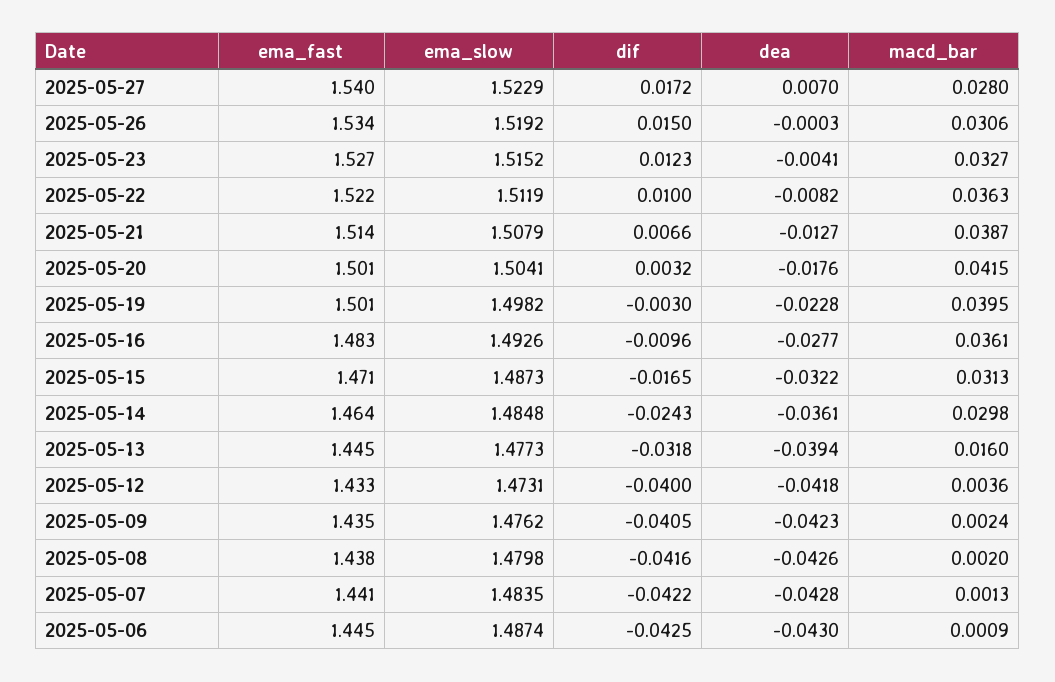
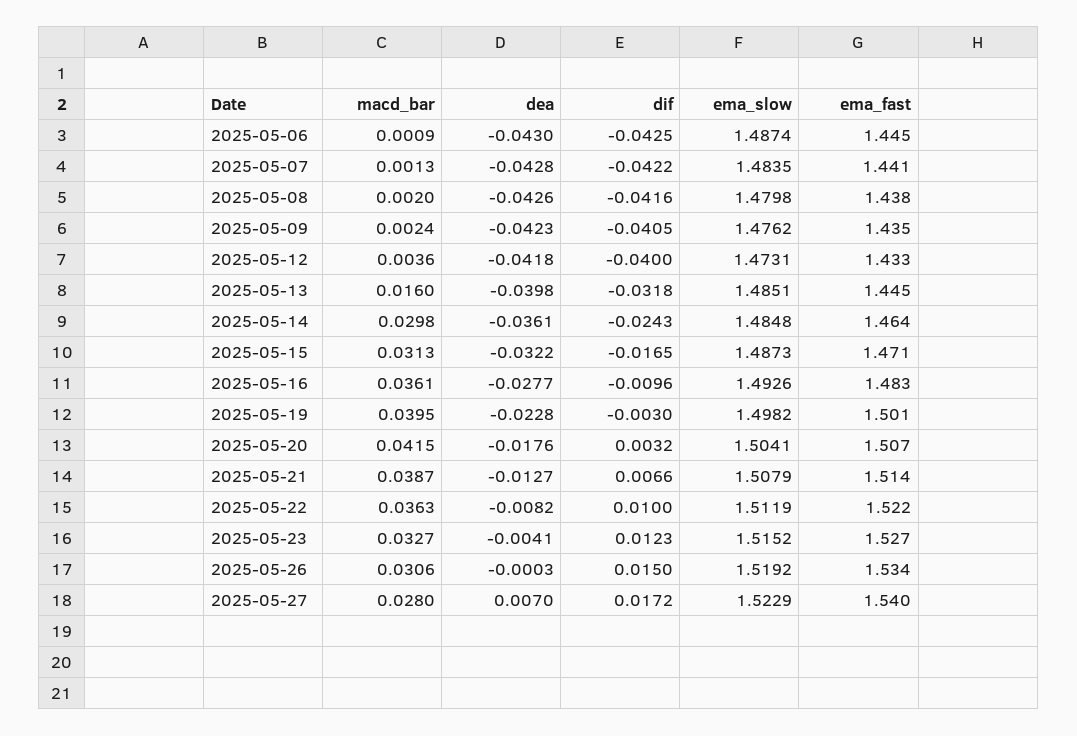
ema_fast, 2025-05-20: 1.501 -> 1.507
ema_slow, 2025-05-13: 1.4773 -> 1.4851
dea, 2025-05-13: -0.0394 -> -0.0398

